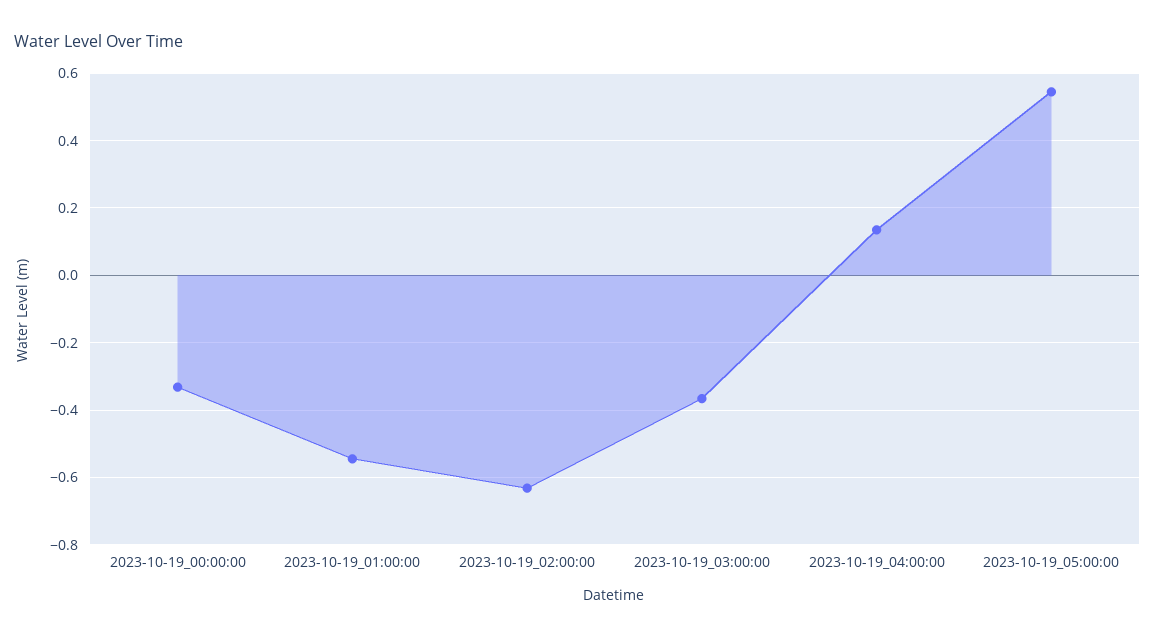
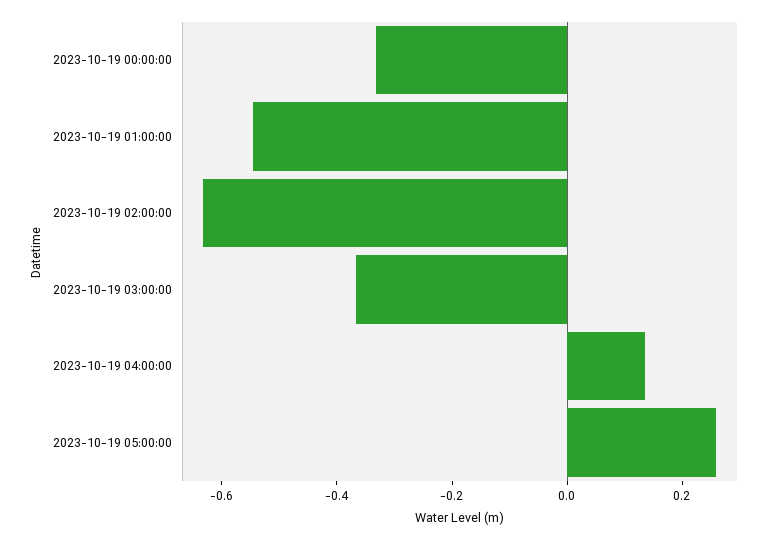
2023-10-19_05:00:00: 0.54 -> 0.25

